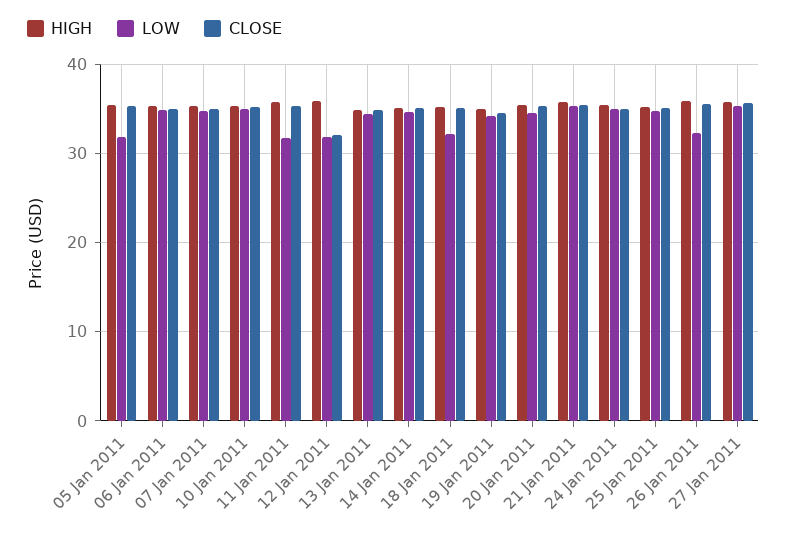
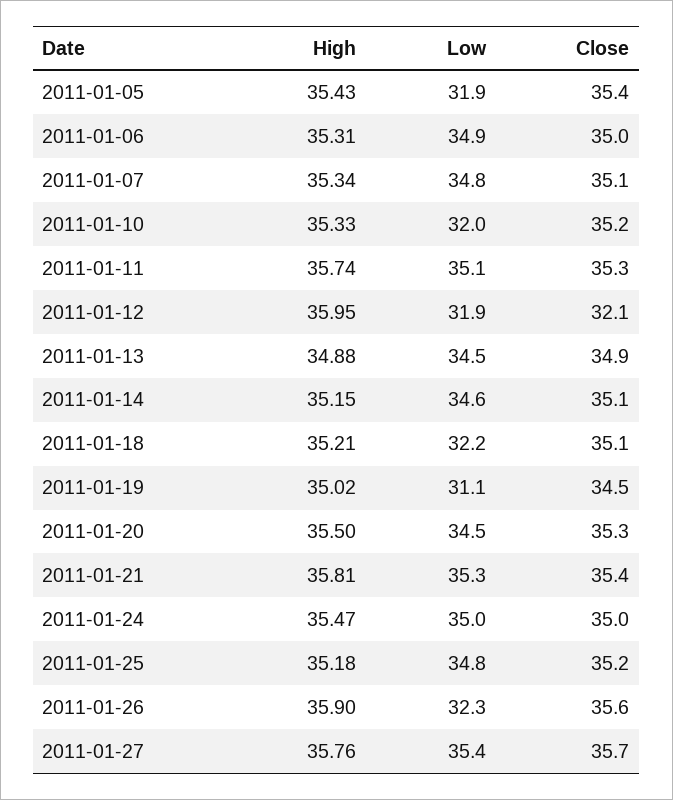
LOW, 10 Jan 2011: 35 -> 32
LOW, 11 Jan 2011: 32 -> 35.1
LOW, 19 Jan 2011: 34 -> 31.1

